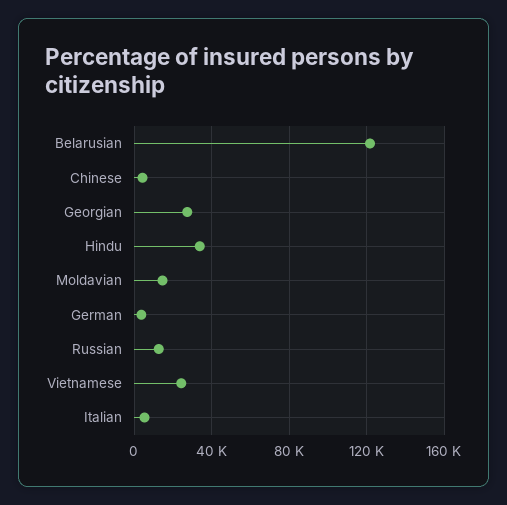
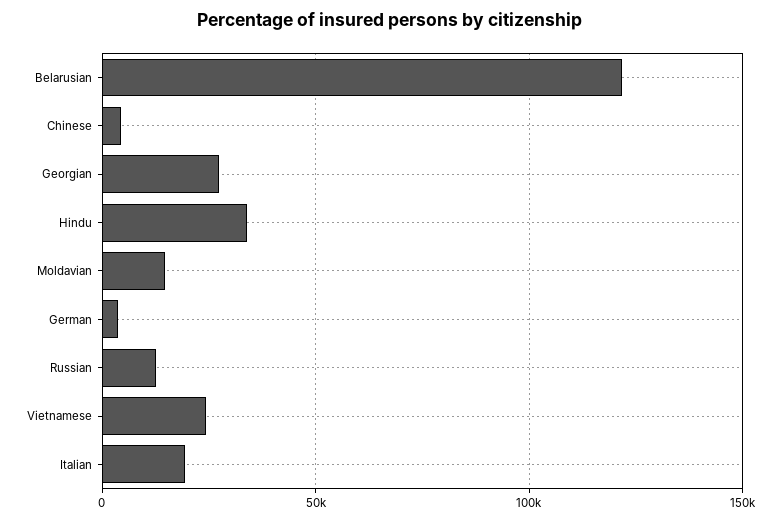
Italian: 5000 -> 20000

